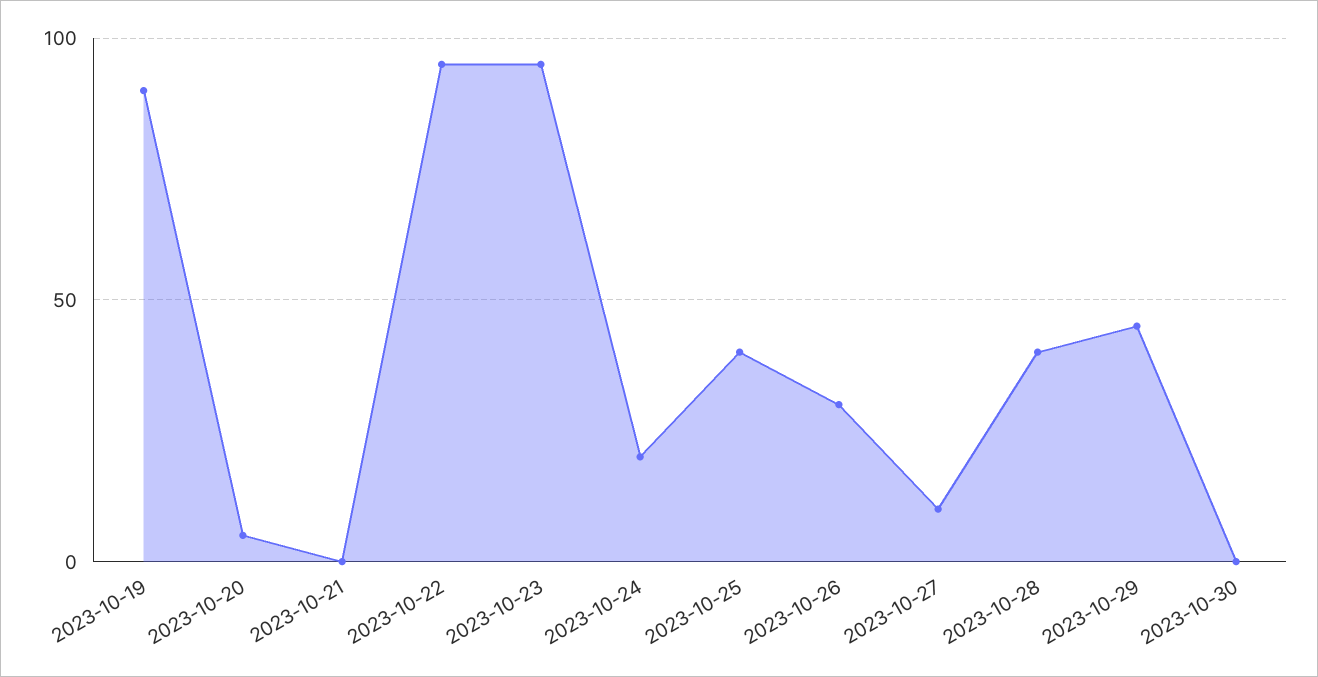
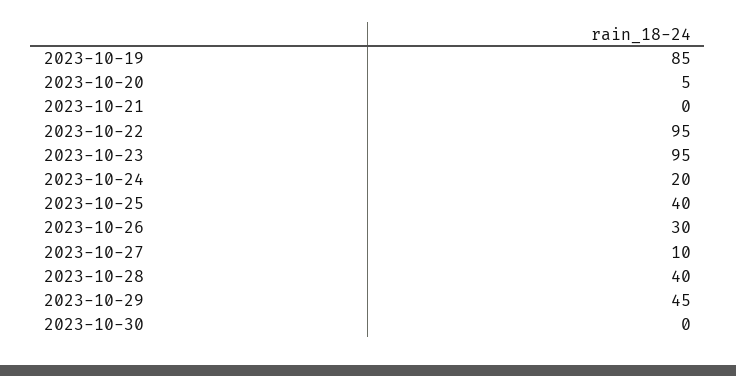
2023-10-19: 90 -> 85

